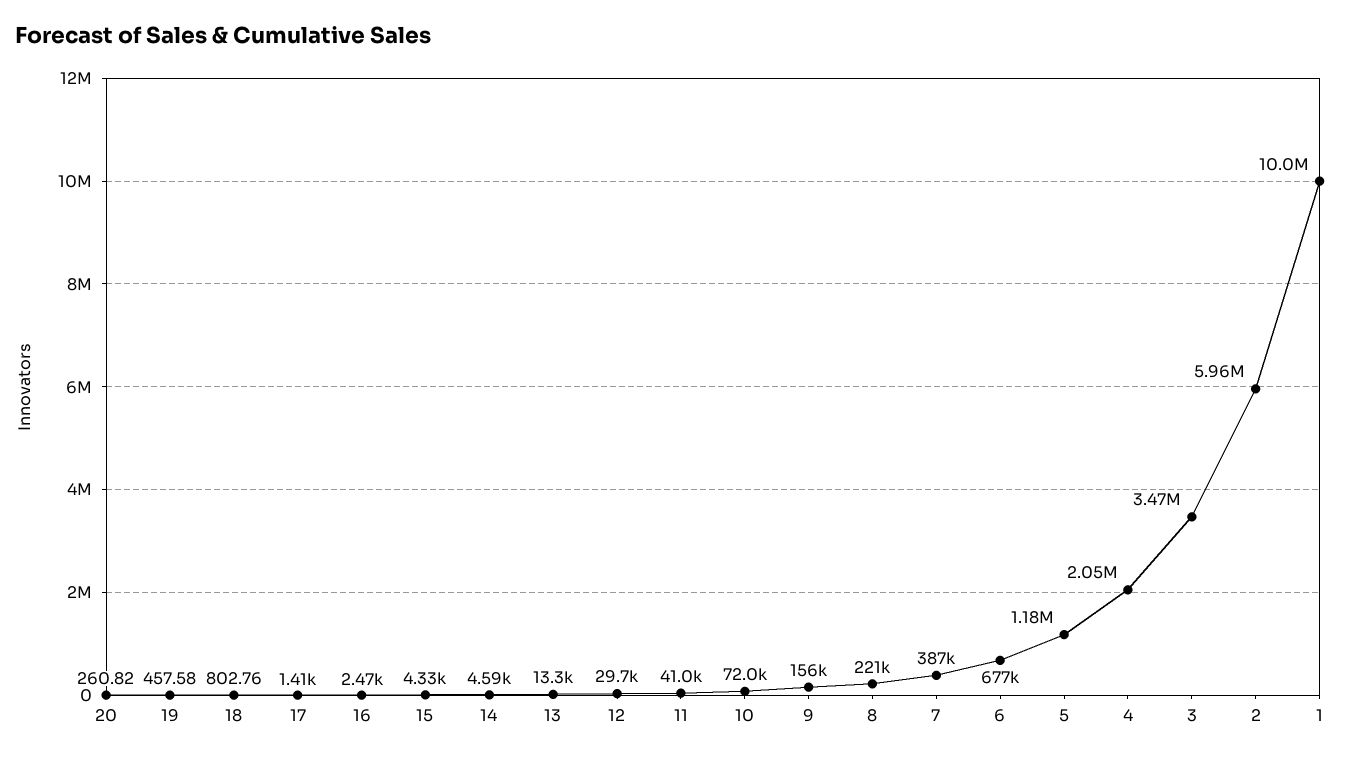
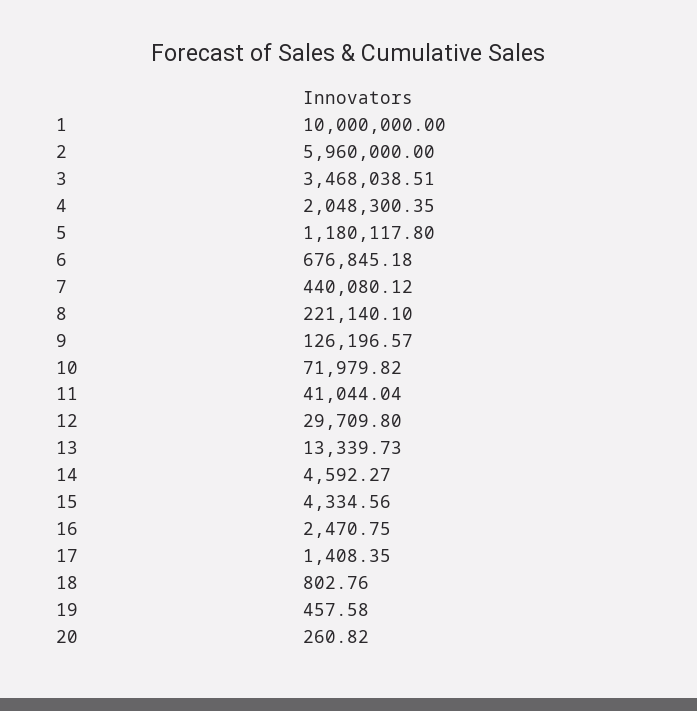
9: 156000 -> 126196.57
7: 387000 -> 440080.12

